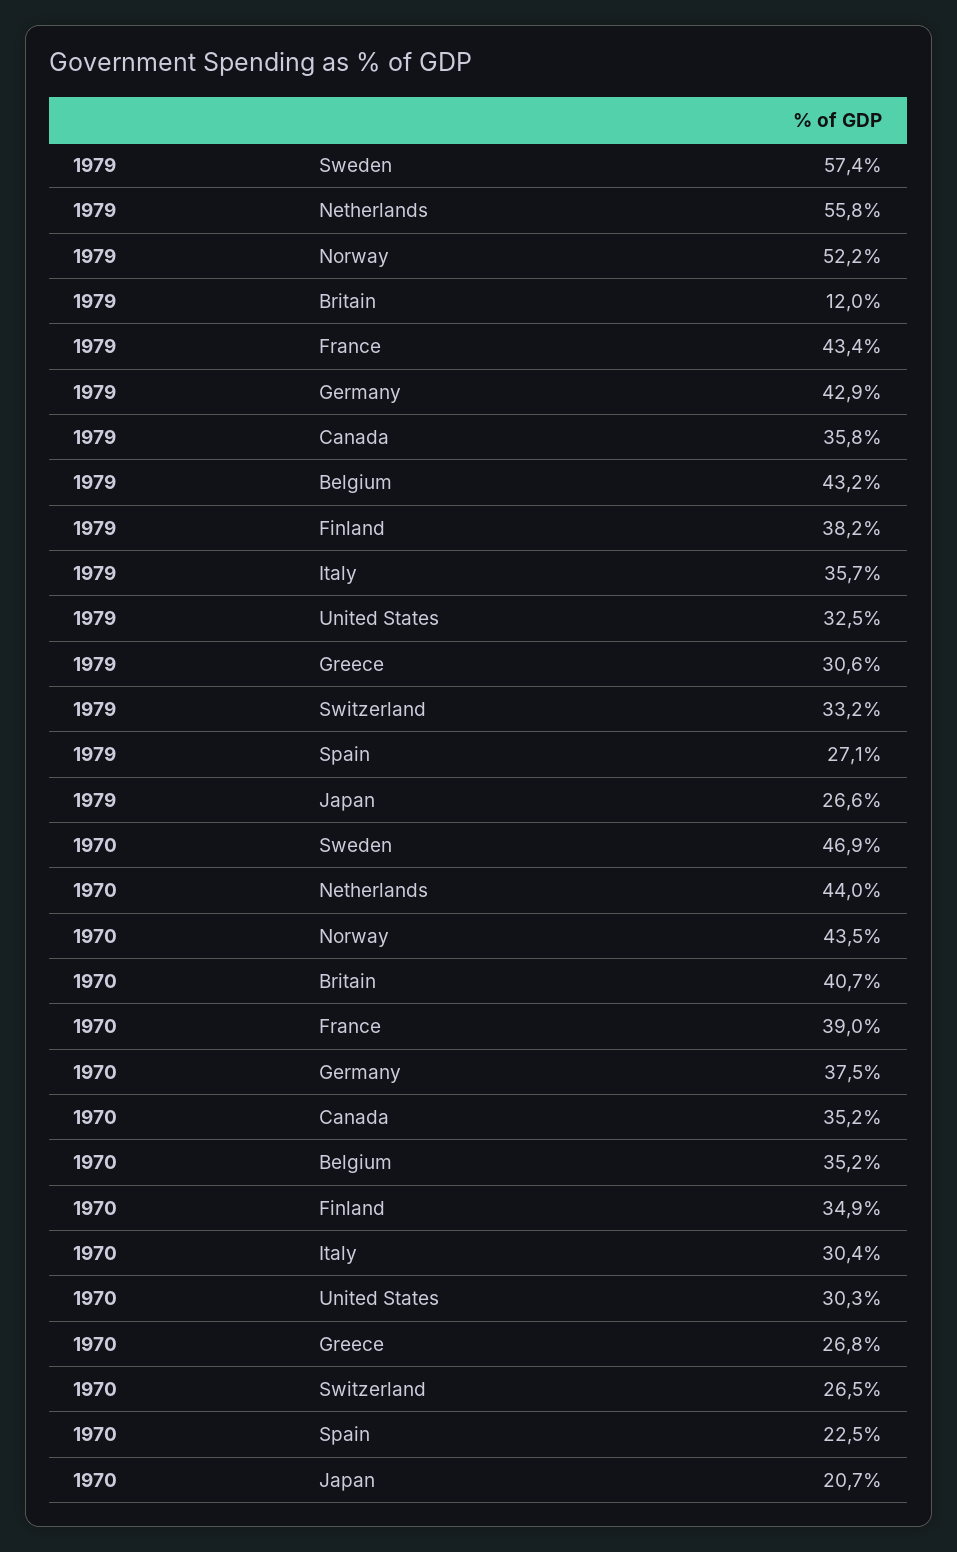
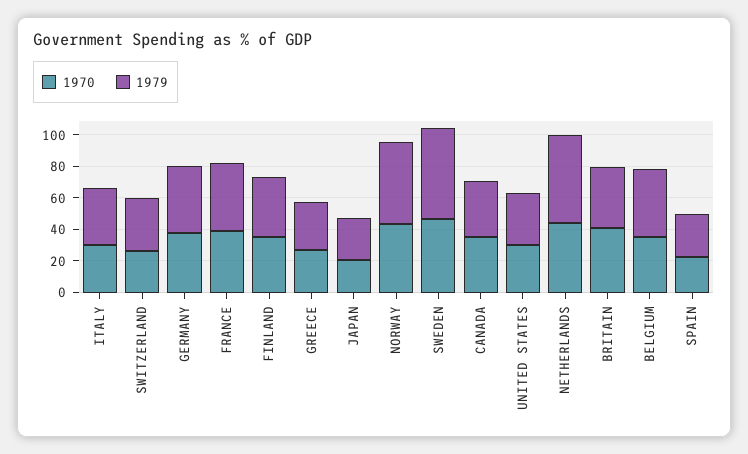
1979, Britain: 12 -> 40

